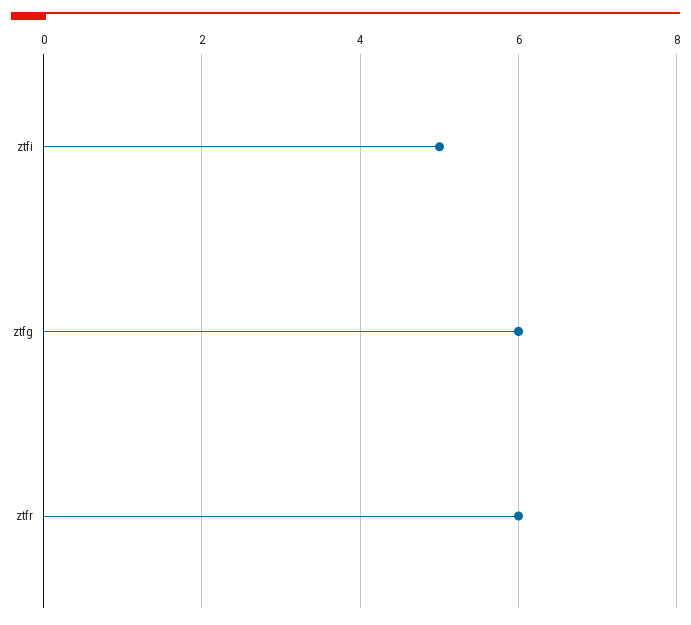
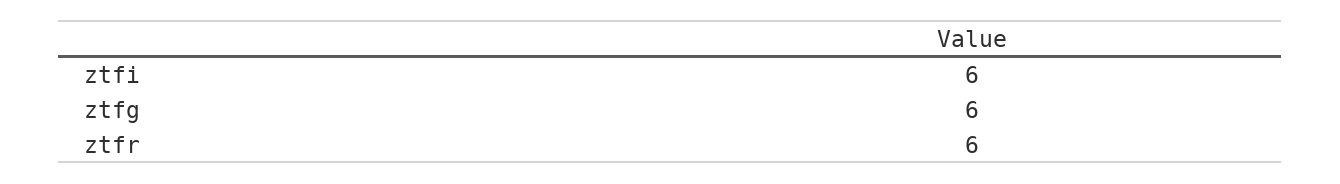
ztfi: 5 -> 6

